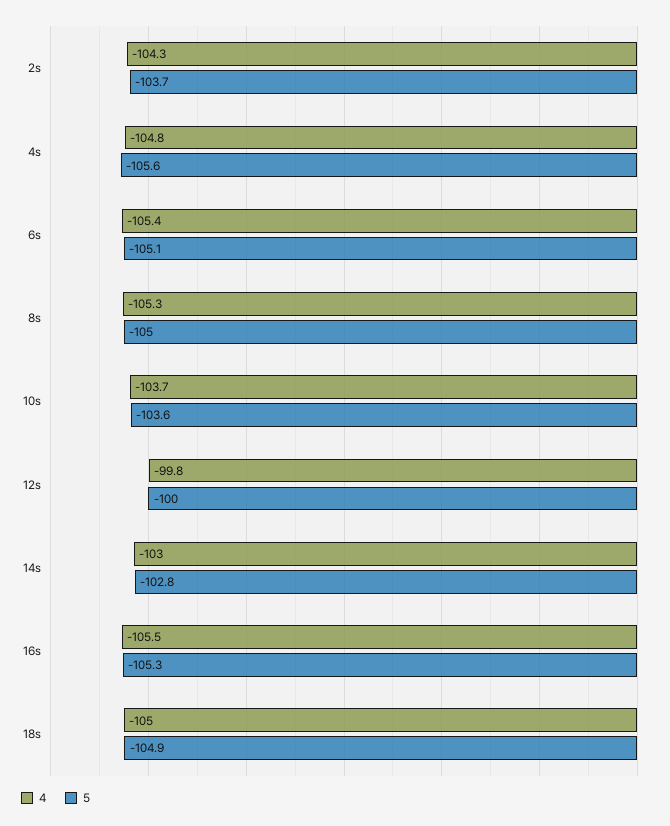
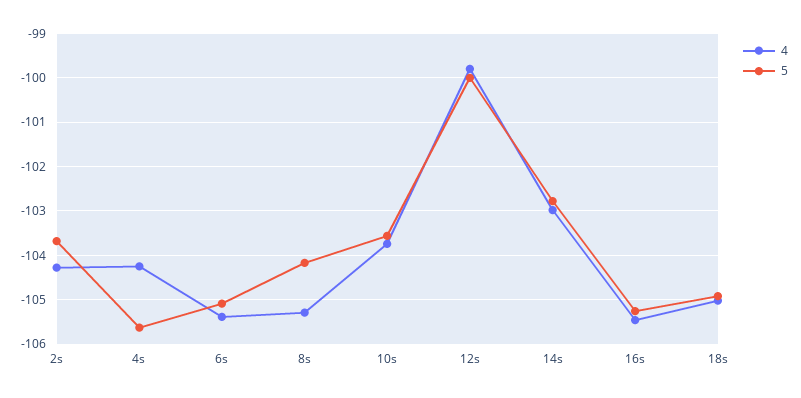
4, 4s: -104.8 -> -104.2
5, 8s: -105 -> -104.2

